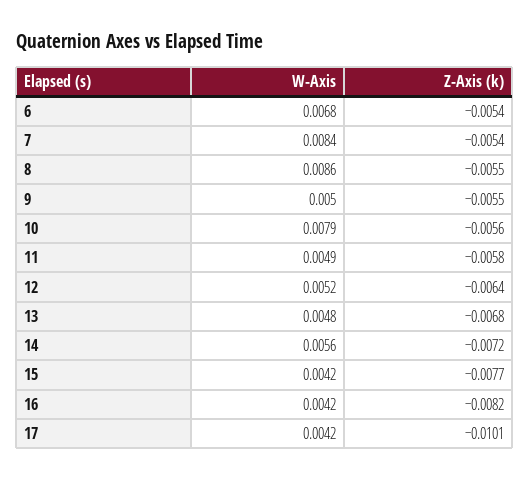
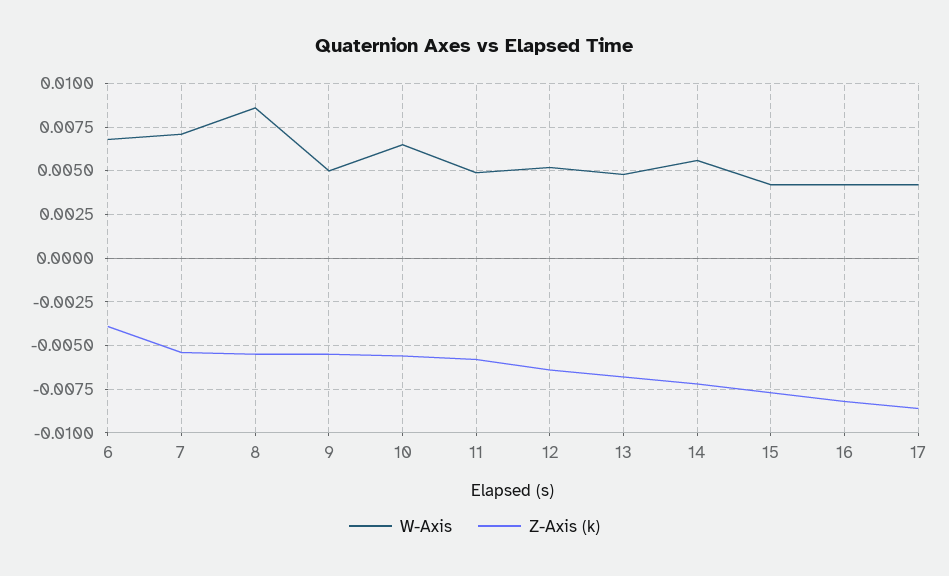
Z-Axis (k), 6: -0.0054 -> -0.004
W-Axis, 7: 0.0084 -> 0.007
W-Axis, 10: 0.0079 -> 0.0065
Z-Axis (k), 17: -0.0101 -> -0.0085

